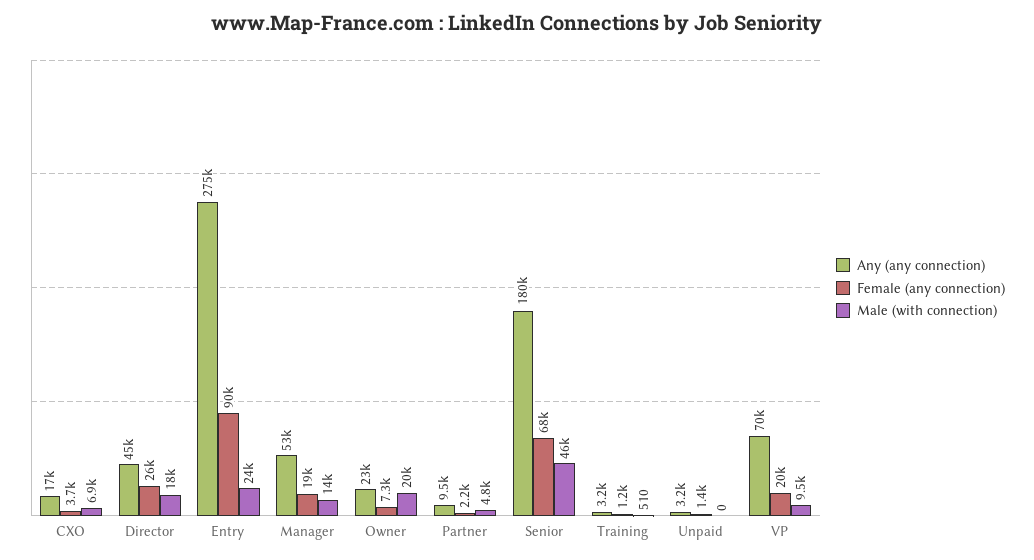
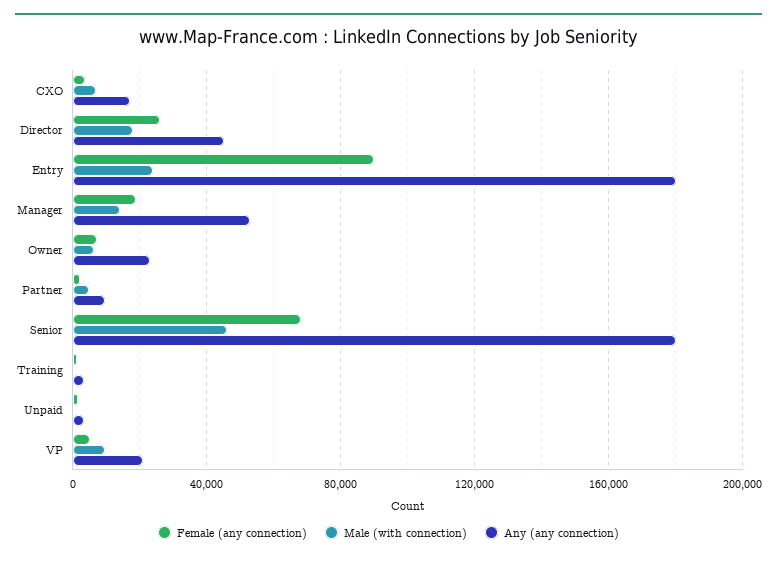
Any (any connection), Entry: 275000 -> 180000
Male (with connection), Owner: 20000 -> 5000
Any (any connection), VP: 70000 -> 20000
Female (any connection), VP: 20000 -> 5000

